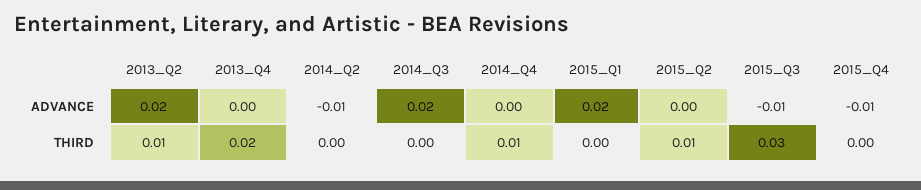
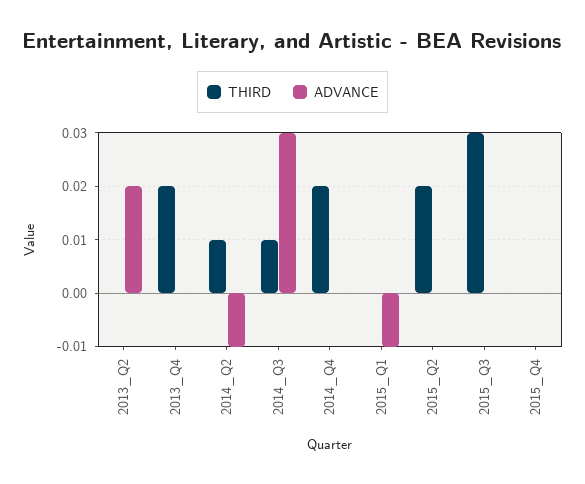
ADVANCE, 2014_Q3: 0.02 -> 0.03
ADVANCE, 2015_Q1: 0.02 -> -0.01
ADVANCE, 2015_Q3: -0.01 -> 0
ADVANCE, 2015_Q4: -0.01 -> 0
THIRD, 2013_Q2: 0.01 -> 0
THIRD, 2014_Q2: 0 -> 0.01
THIRD, 2014_Q3: 0 -> 0.01
THIRD, 2014_Q4: 0.01 -> 0.02
THIRD, 2015_Q2: 0.01 -> 0.02

